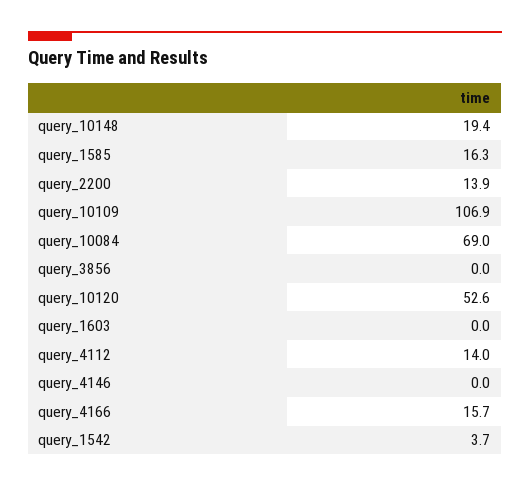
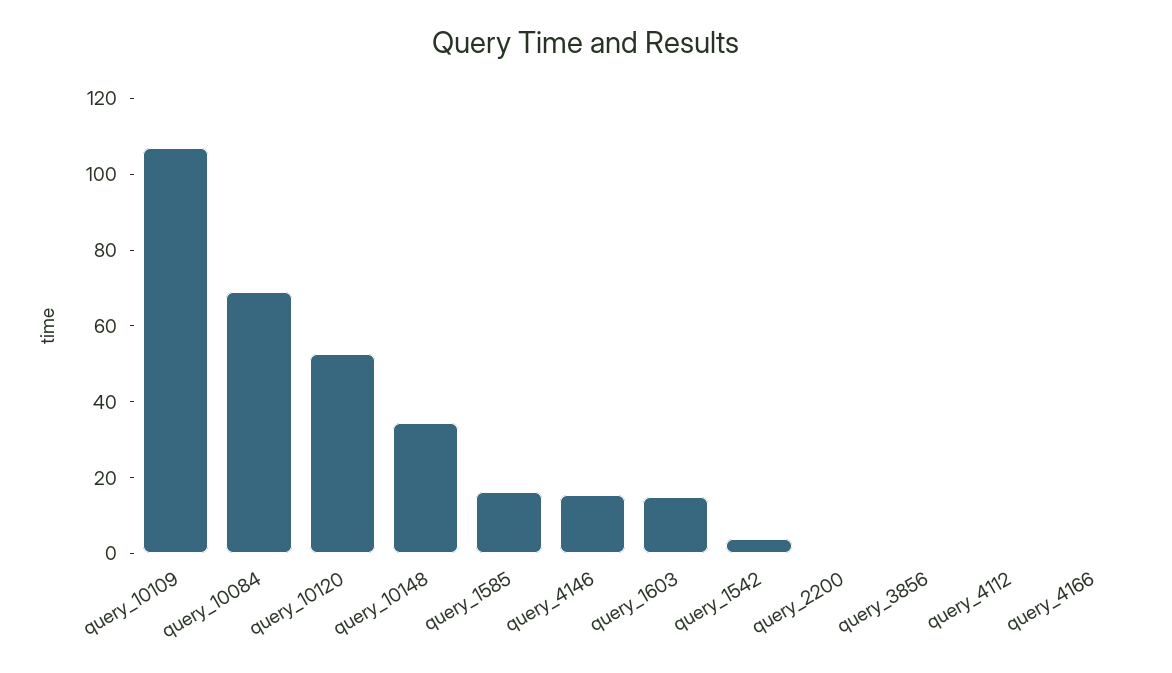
query_10148: 19.4 -> 35
query_2200: 13.9 -> 0
query_1603: 0 -> 15
query_4112: 14 -> 0
query_4146: 0 -> 15
query_4166: 15.7 -> 0

